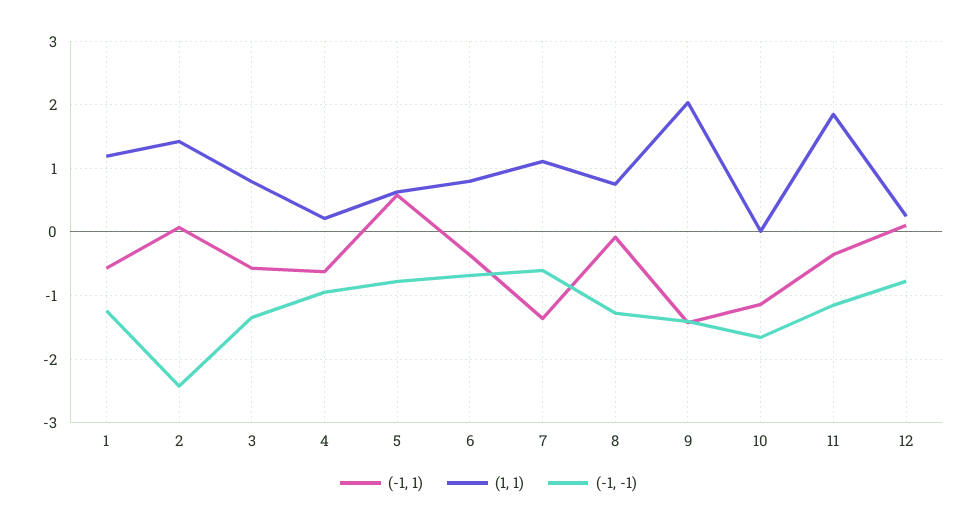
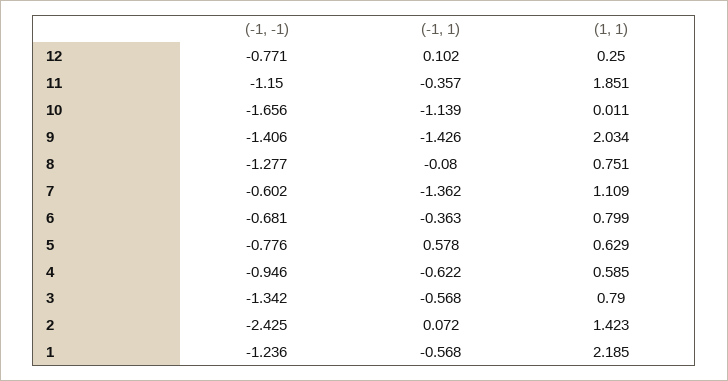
(1, 1), 1: 1.2 -> 2.185
(1, 1), 4: 0.2 -> 0.585

